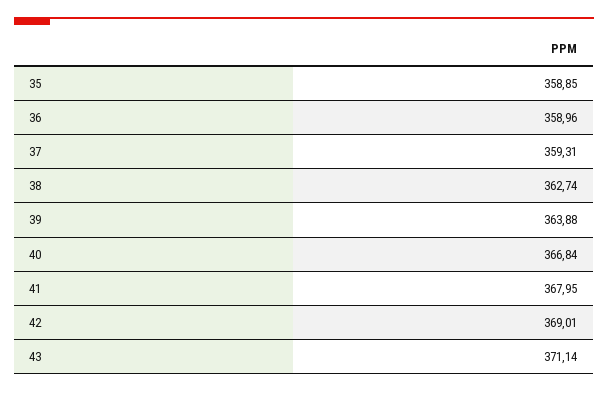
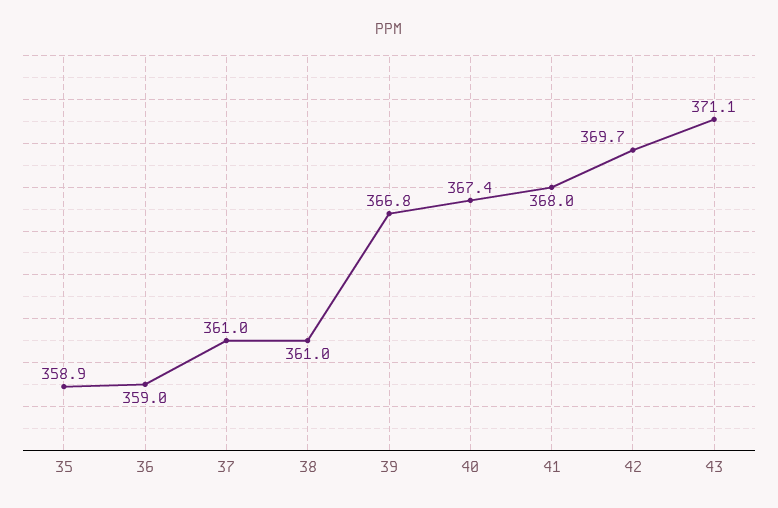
37: 359.31 -> 361
38: 362.74 -> 361
39: 363.88 -> 366.8
40: 366.84 -> 367.4
42: 369.01 -> 369.7

